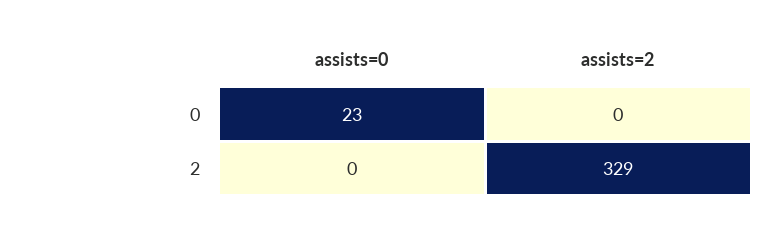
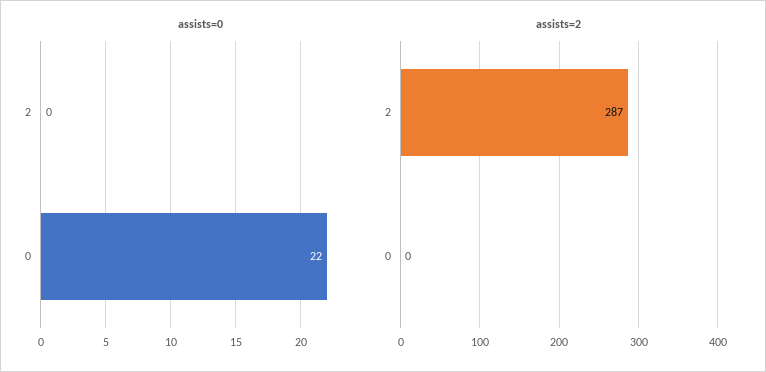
assists=0, 0: 23 -> 22
assists=2, 2: 329 -> 287

